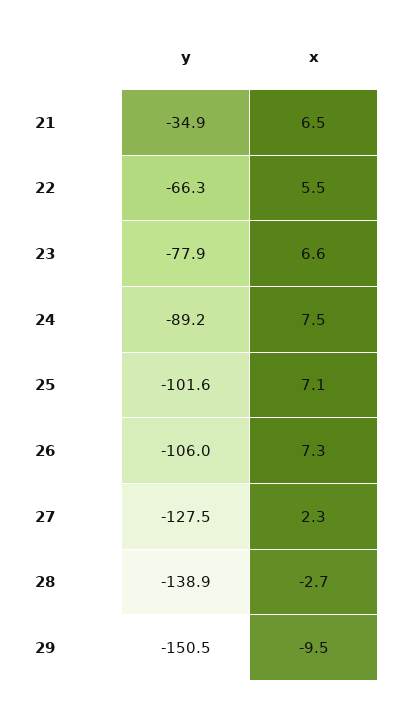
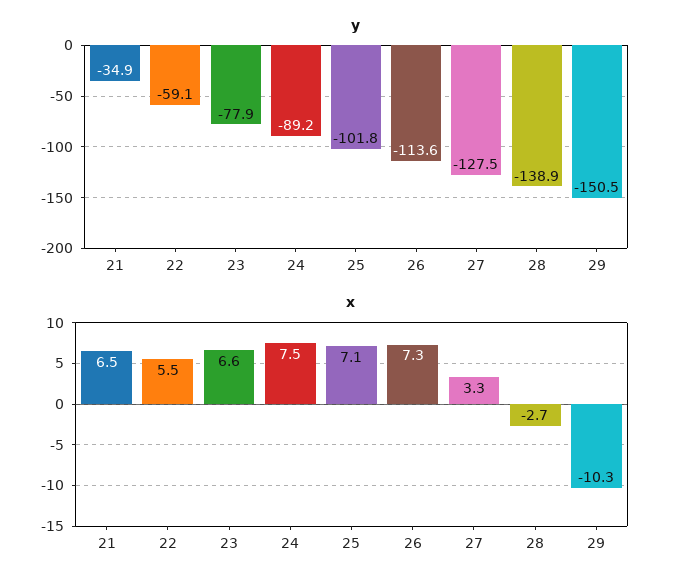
y, 22: -66.3 -> -59.1
y, 25: -101.6 -> -101.8
y, 26: -106 -> -113.6
x, 27: 2.3 -> 3.3
x, 29: -9.5 -> -10.3

